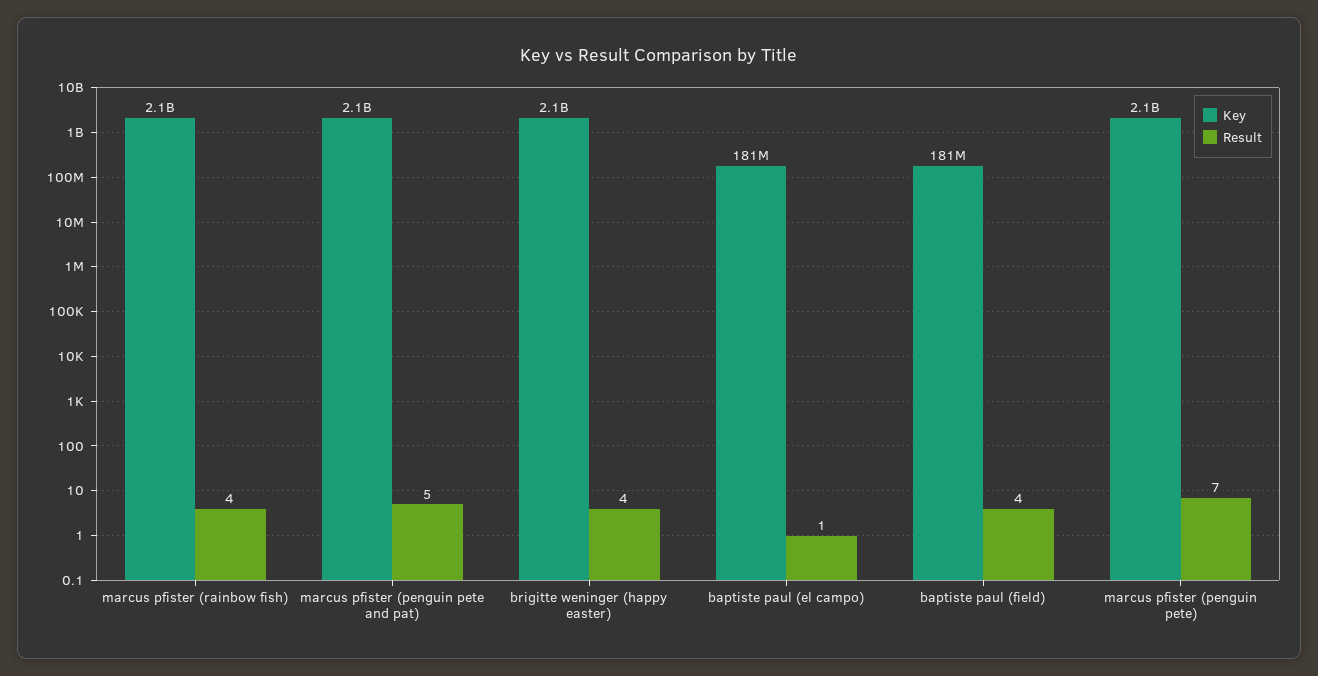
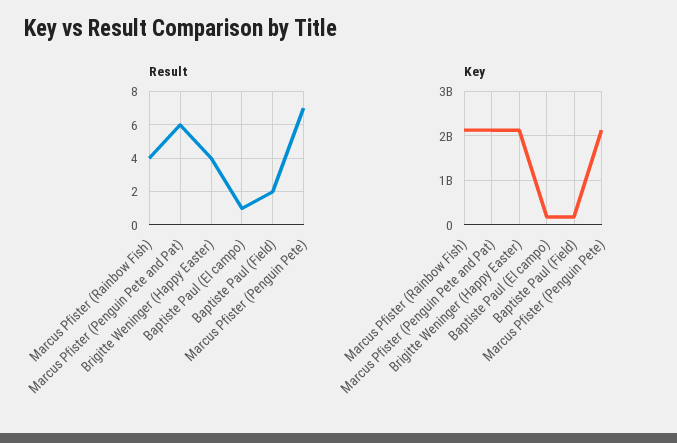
Result, marcus pfister (penguin pete and pat): 5 -> 6
Result, baptiste paul (field): 4 -> 2

